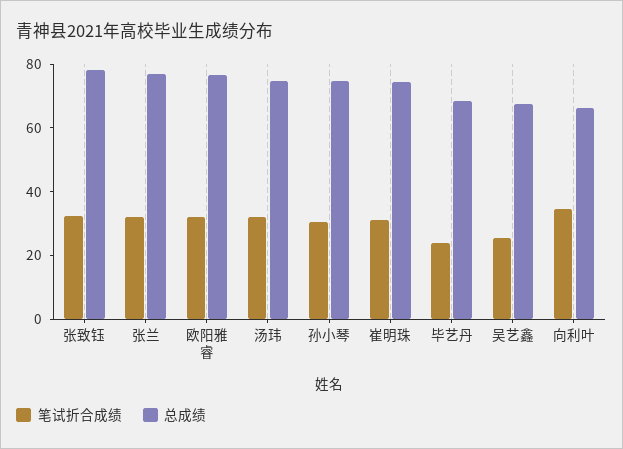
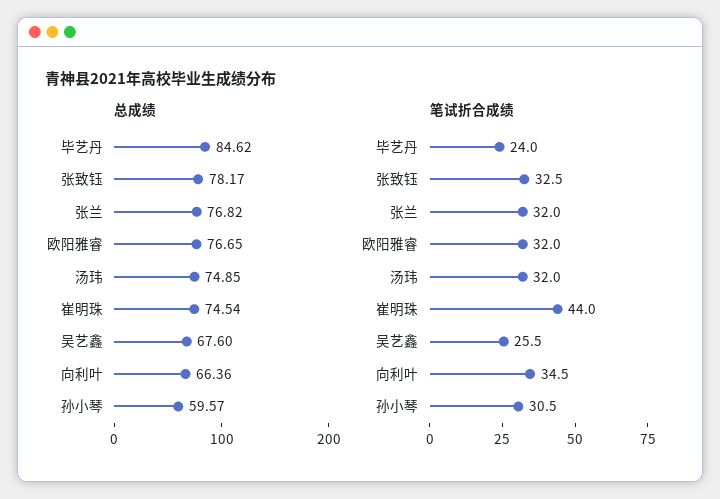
总成绩, 孙小琴: 75 -> 59.57
笔试折合成绩, 崔明珠: 30 -> 44
总成绩, 毕艺丹: 70 -> 84.62

